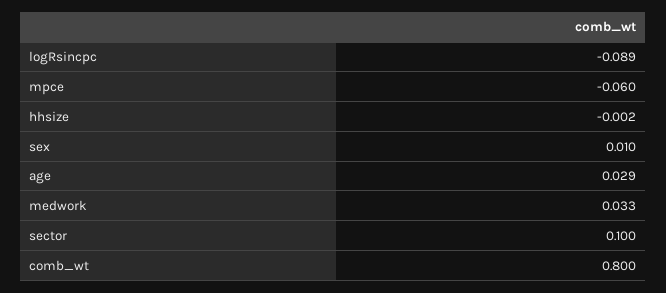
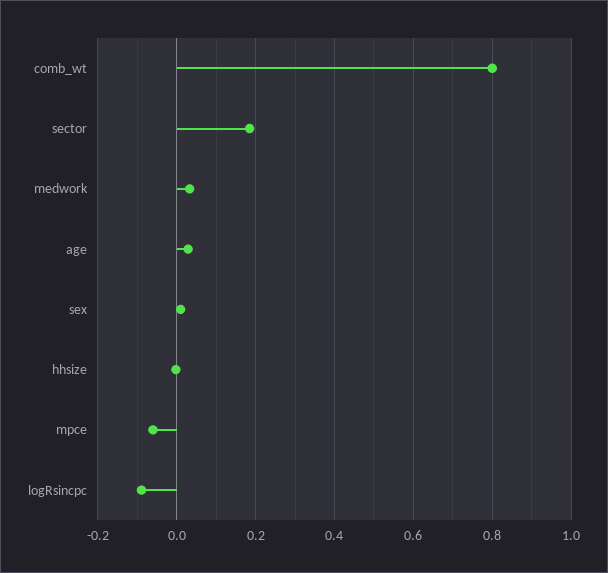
sector: 0.1 -> 0.18

